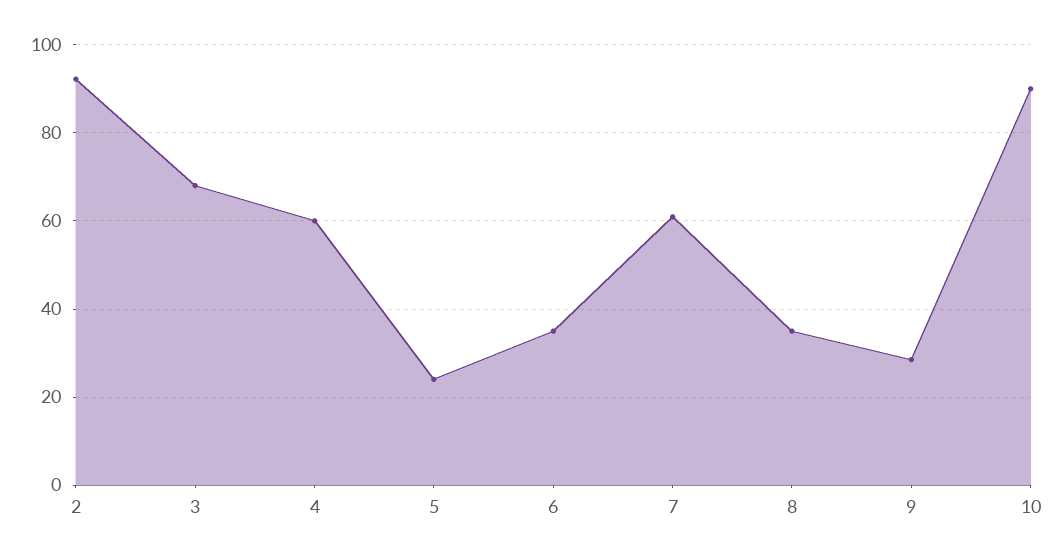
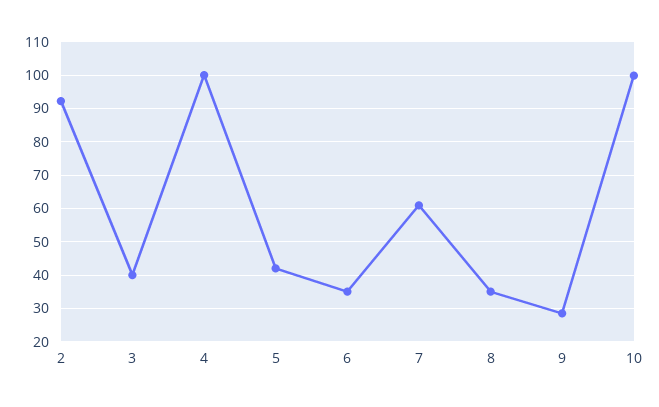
3: 68 -> 40
4: 60 -> 100
5: 24 -> 42
10: 90 -> 100

